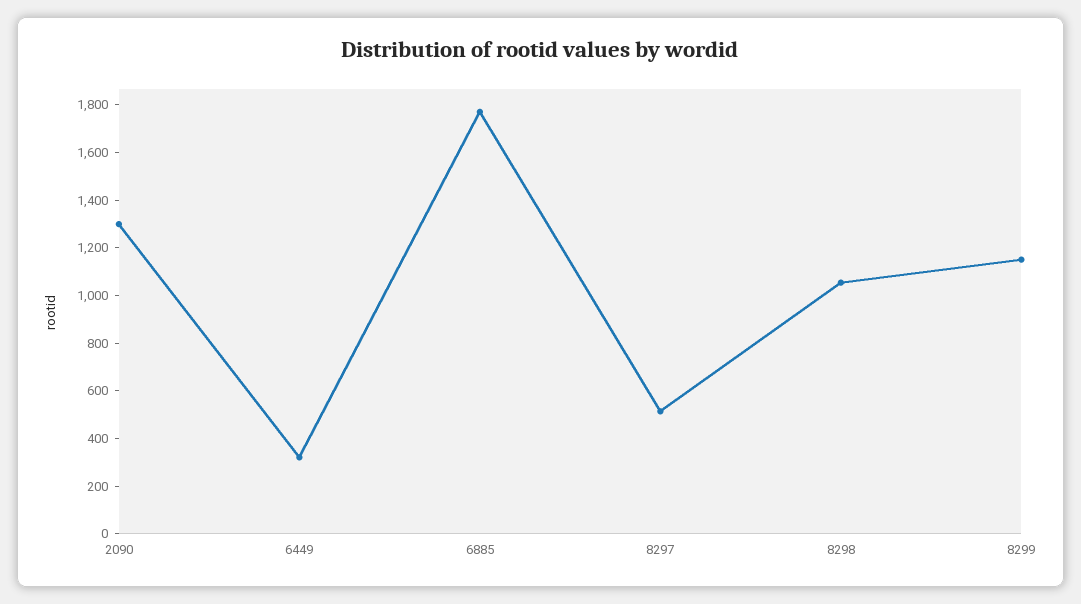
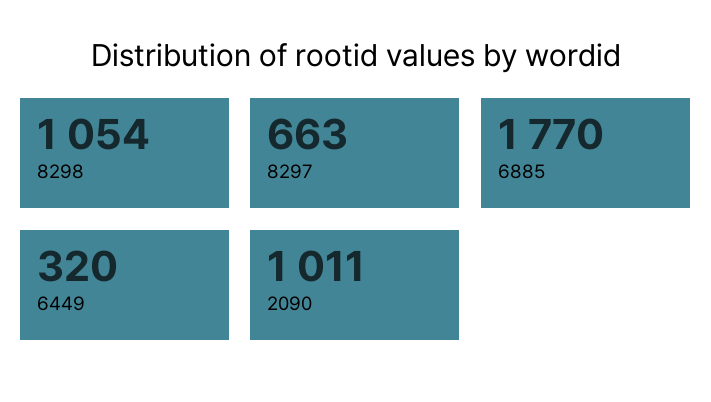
2090: 1300 -> 1011
8297: 500 -> 663
8299: 1150 -> none

